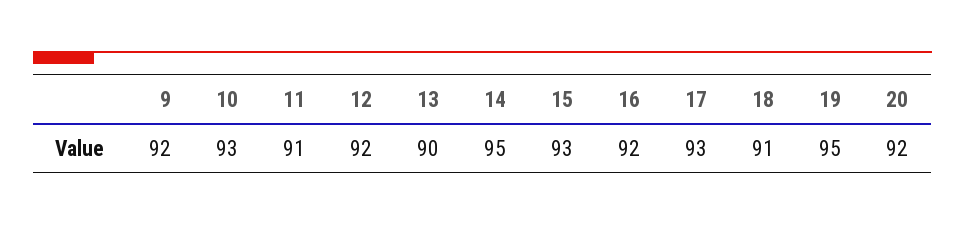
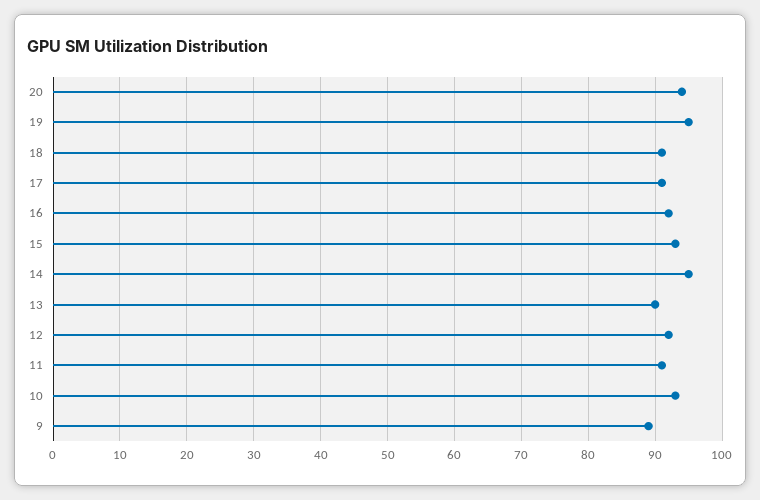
9: 92 -> 89
17: 93 -> 91
20: 92 -> 94

